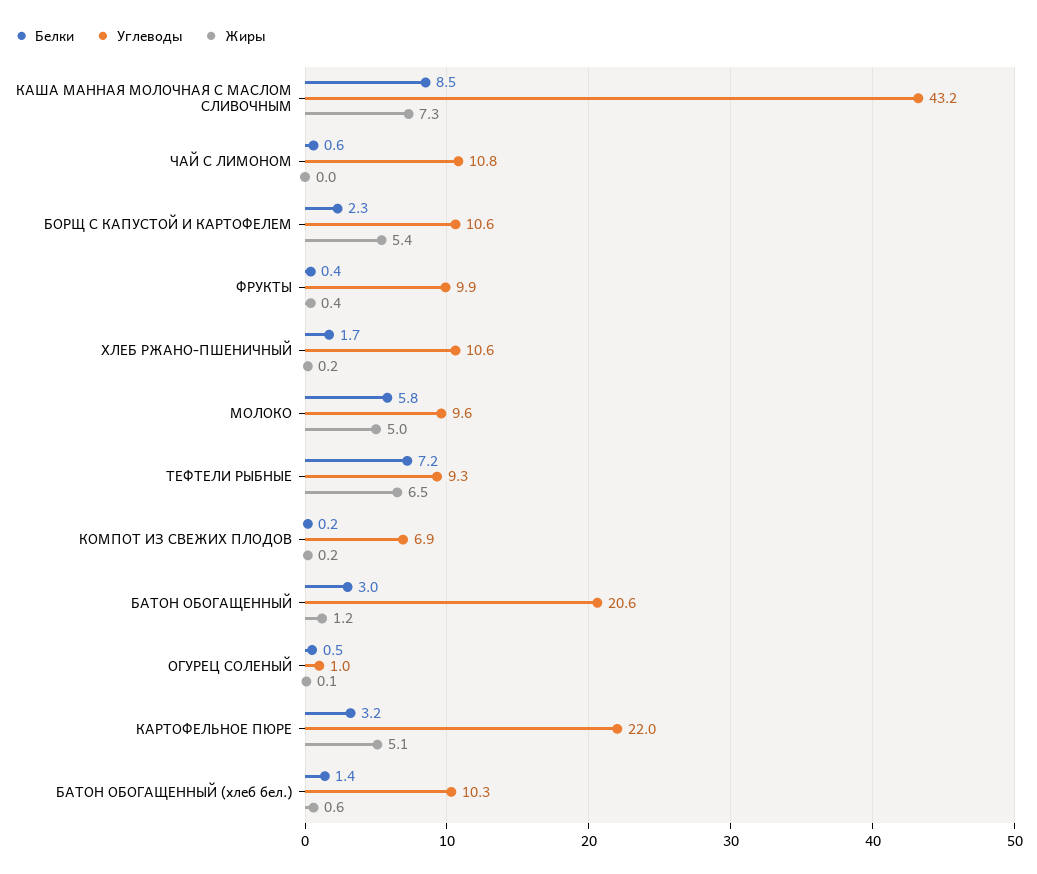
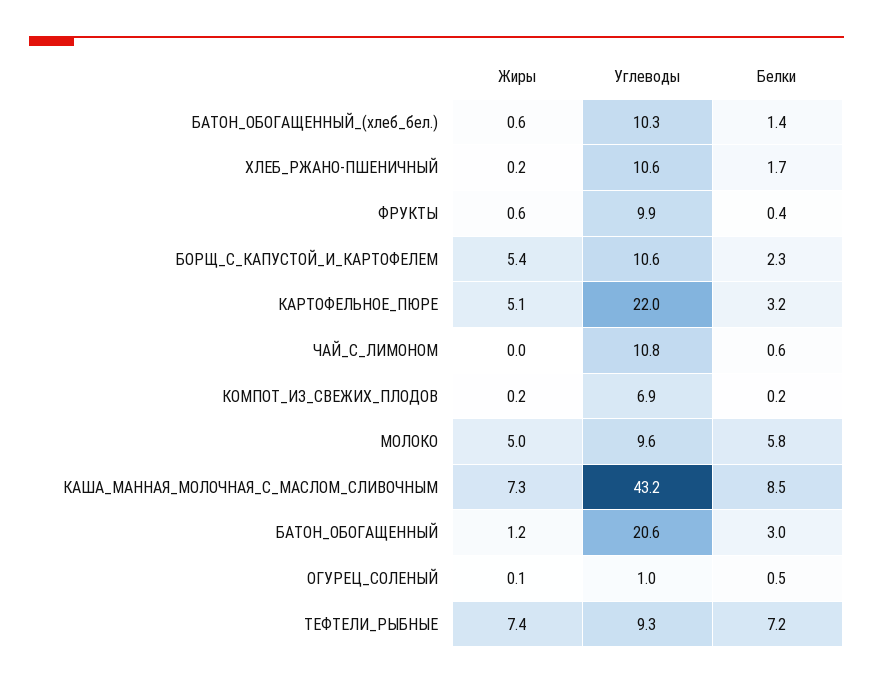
Жиры, ФРУКТЫ: 0.4 -> 0.6
Жиры, ТЕФТЕЛИ РЫБНЫЕ: 6.5 -> 7.4

